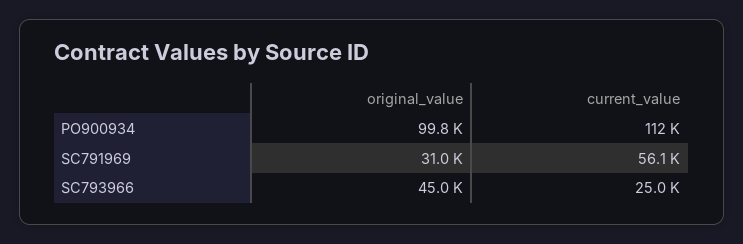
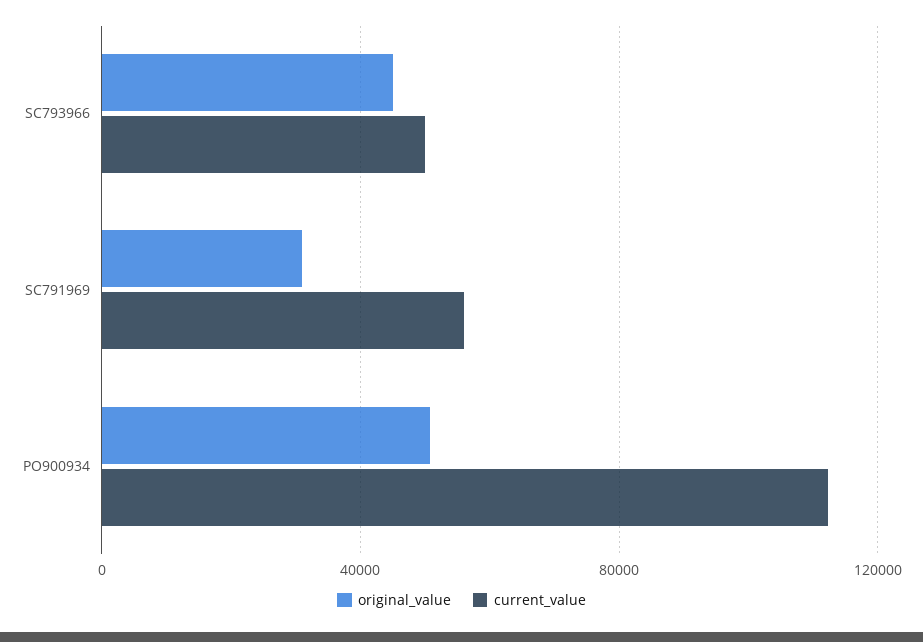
original_value, PO900934: 99800 -> 50000
current_value, SC793966: 25000 -> 50000

